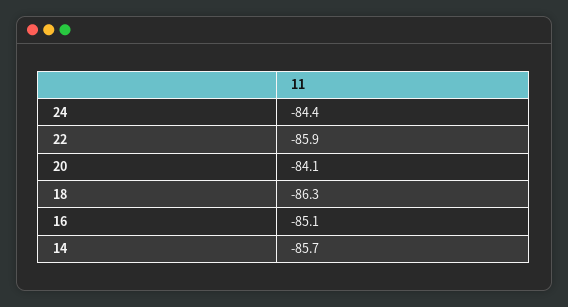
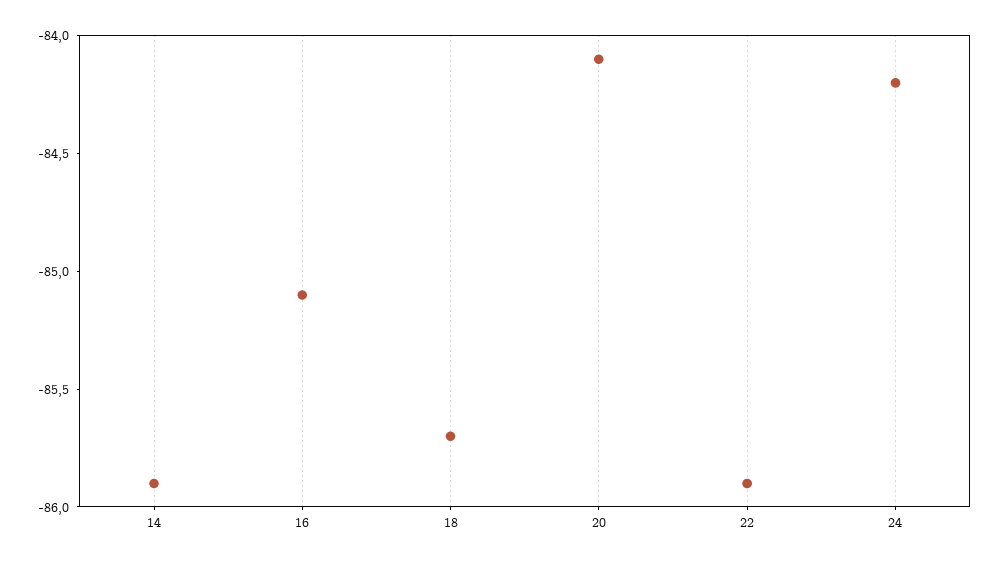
24: -84.4 -> -84.2
18: -86.3 -> -85.7
14: -85.7 -> -85.9

